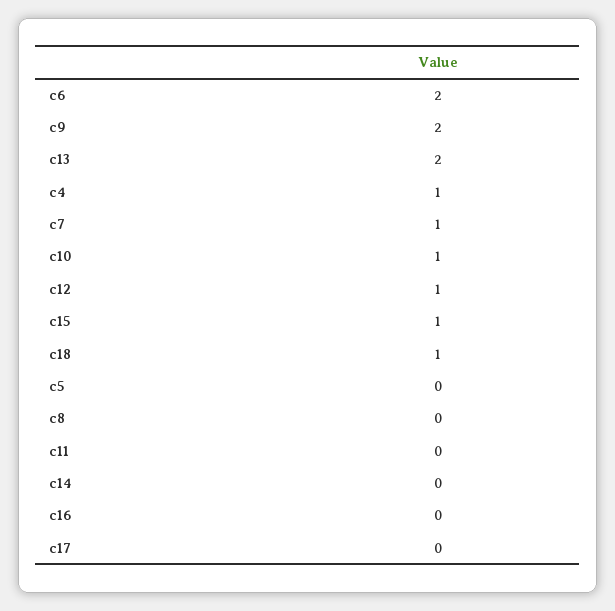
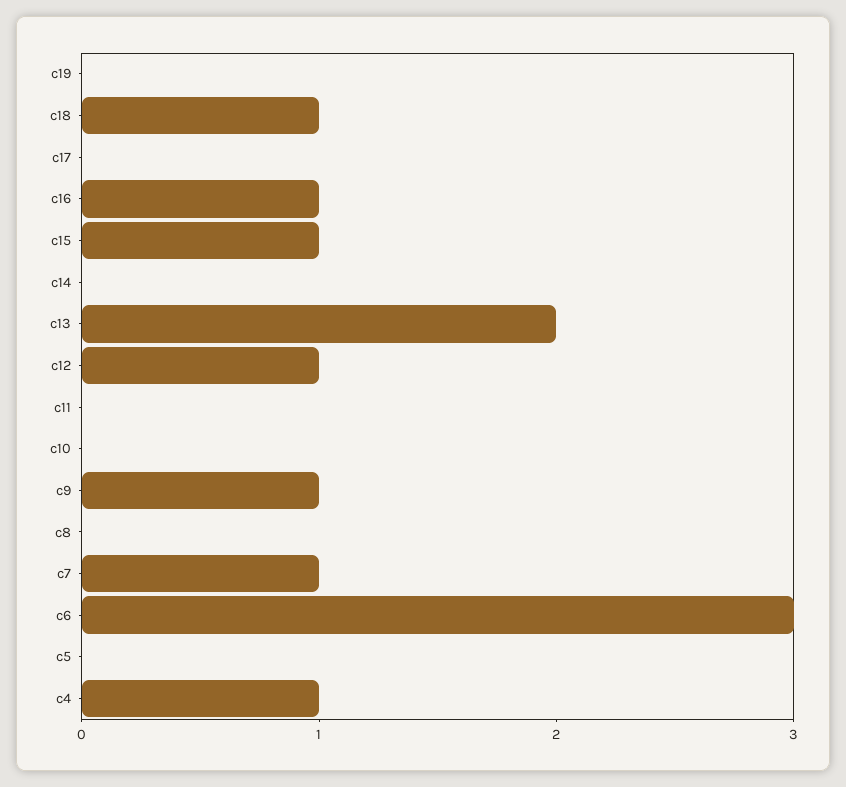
c6: 2 -> 3
c9: 2 -> 1
c10: 1 -> 0
c16: 0 -> 1
c19: none -> 0

